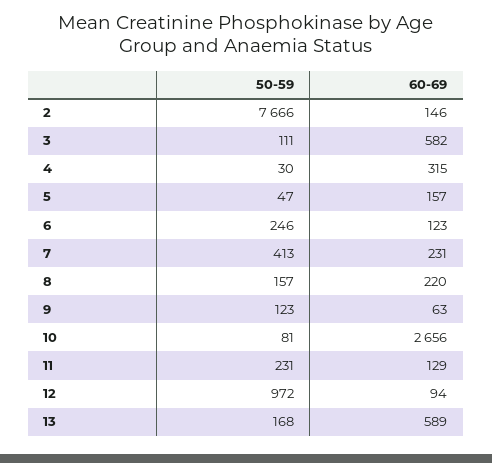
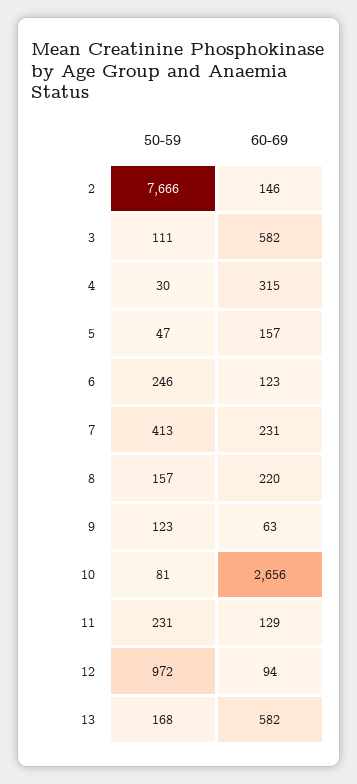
60-69, 13: 589 -> 582

